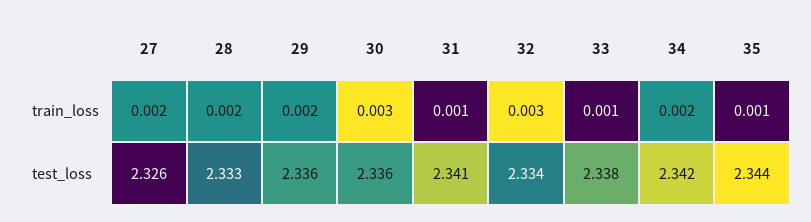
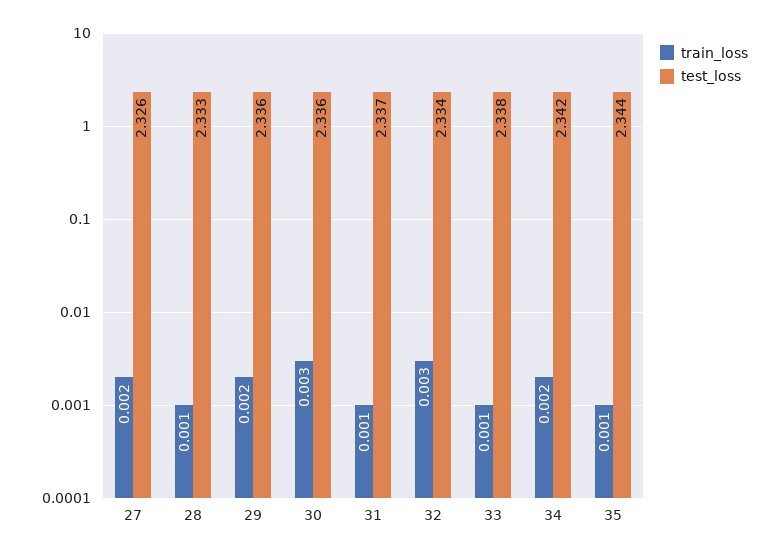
train_loss, 28: 0.002 -> 0.001
test_loss, 31: 2.341 -> 2.337

